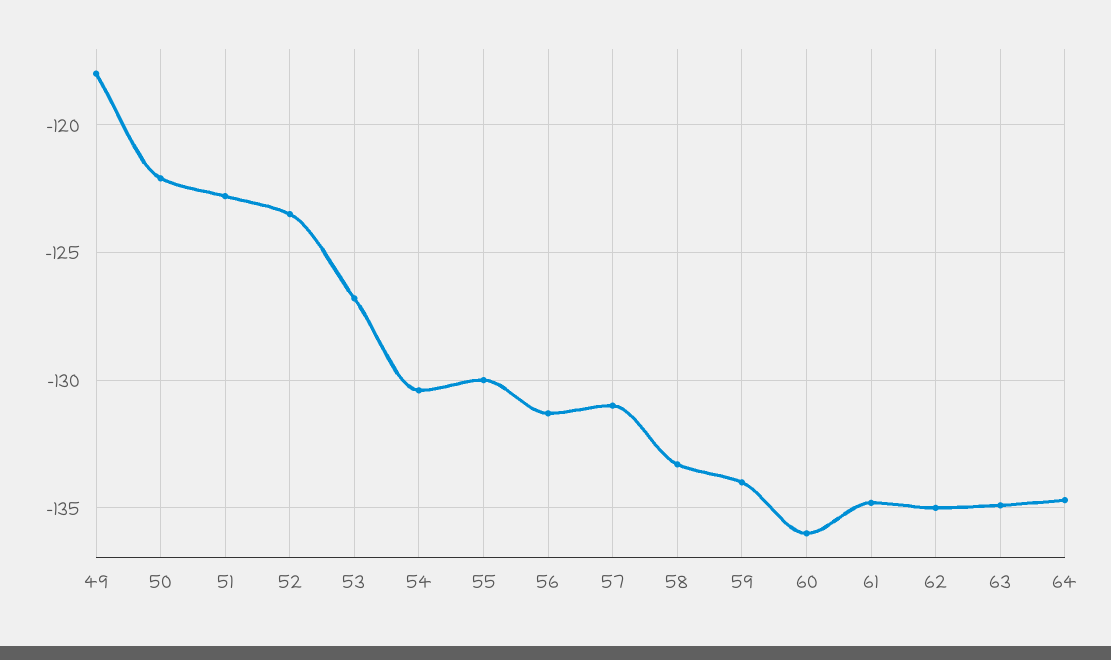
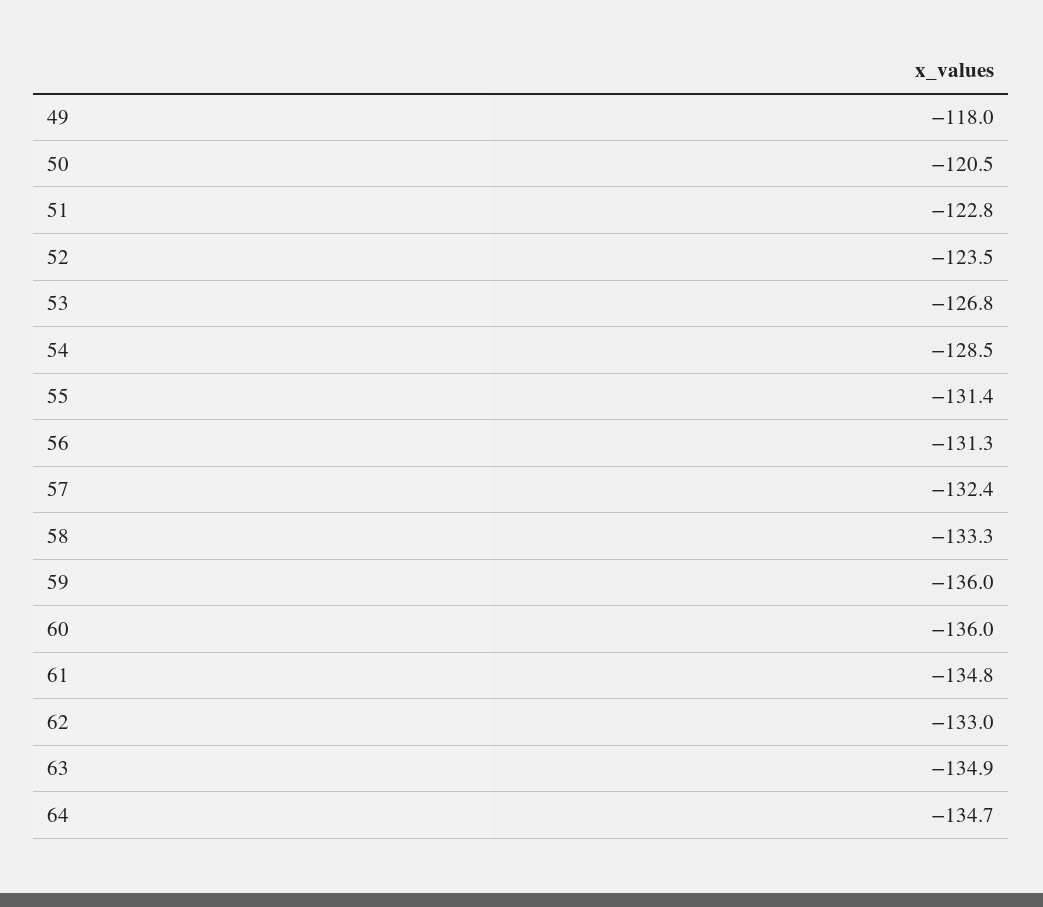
50: -122 -> -120.5
54: -130.5 -> -128.5
55: -130 -> -131.4
57: -131 -> -132.4
59: -134 -> -136
62: -135 -> -133

